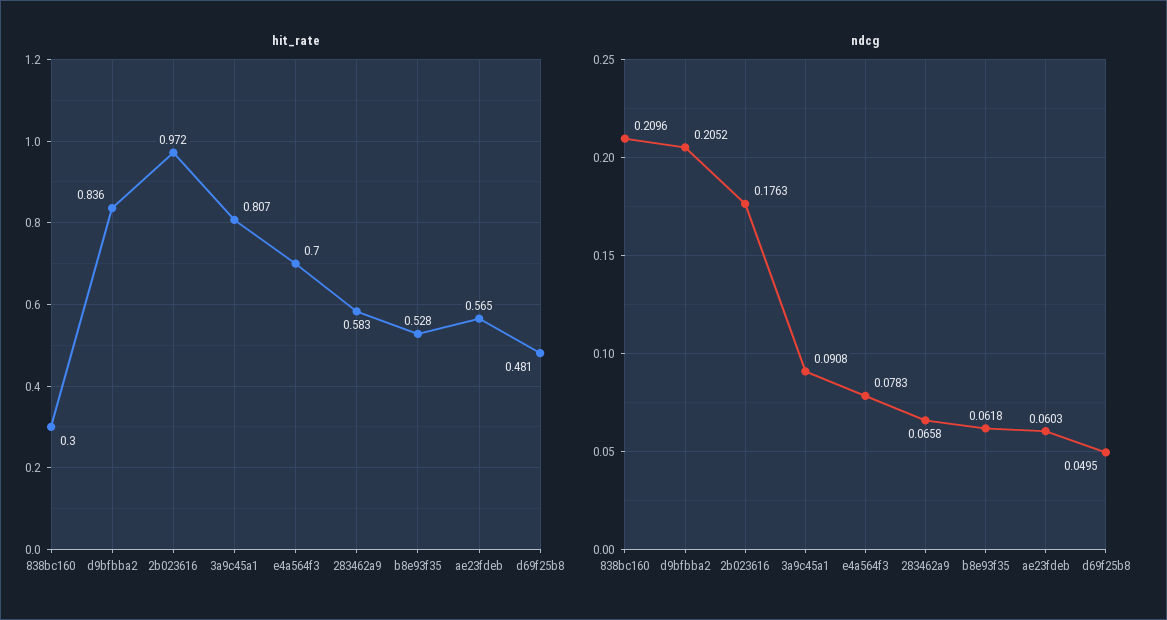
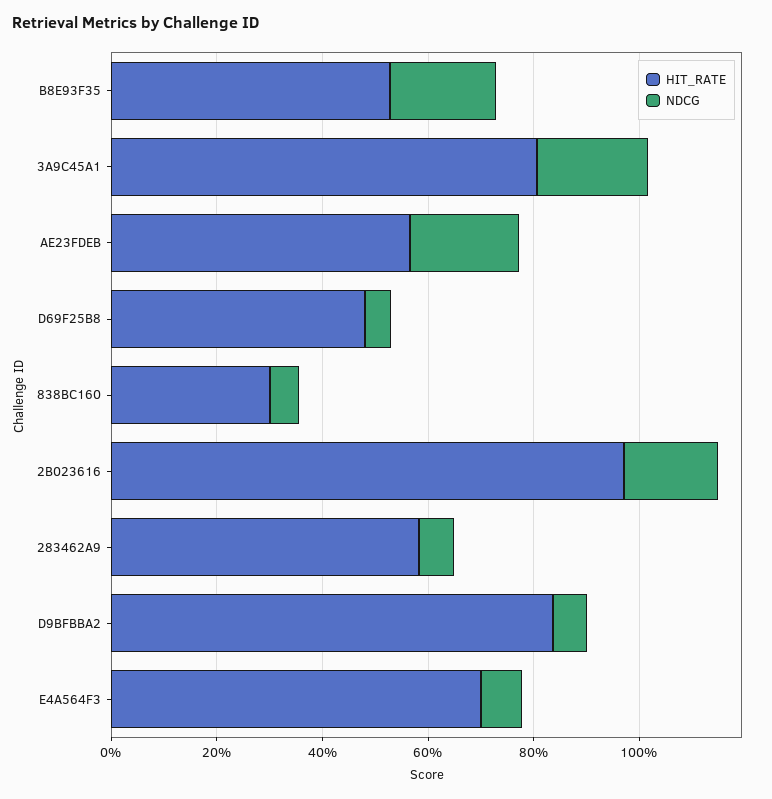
ndcg, 838bc160: 0.2096 -> 0.05
ndcg, d9bfbba2: 0.2052 -> 0.05
ndcg, 3a9c45a1: 0.0908 -> 0.2
ndcg, b8e93f35: 0.0618 -> 0.2
ndcg, ae23fdeb: 0.0603 -> 0.2

